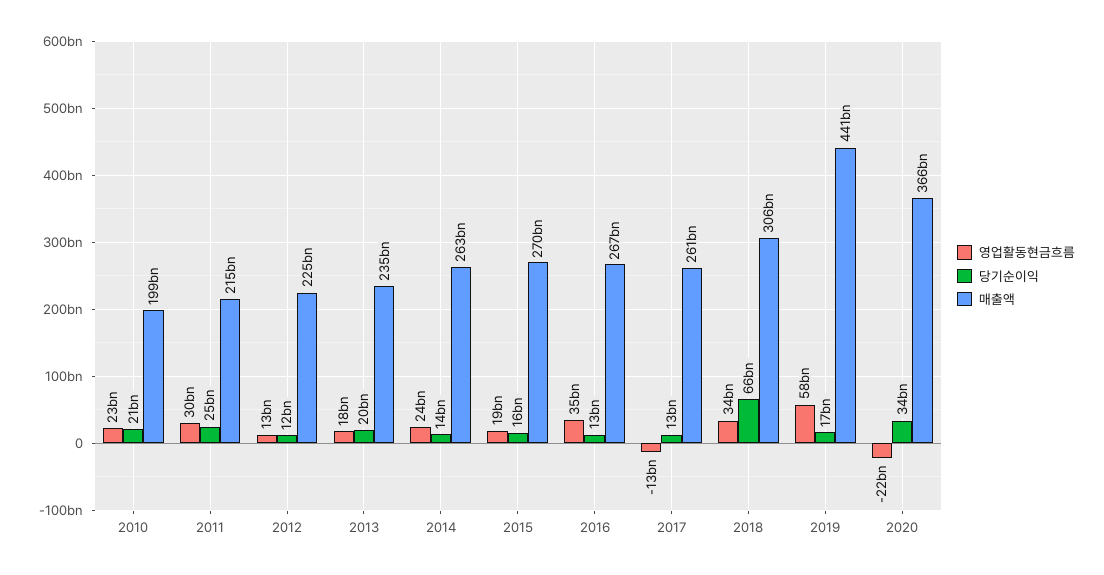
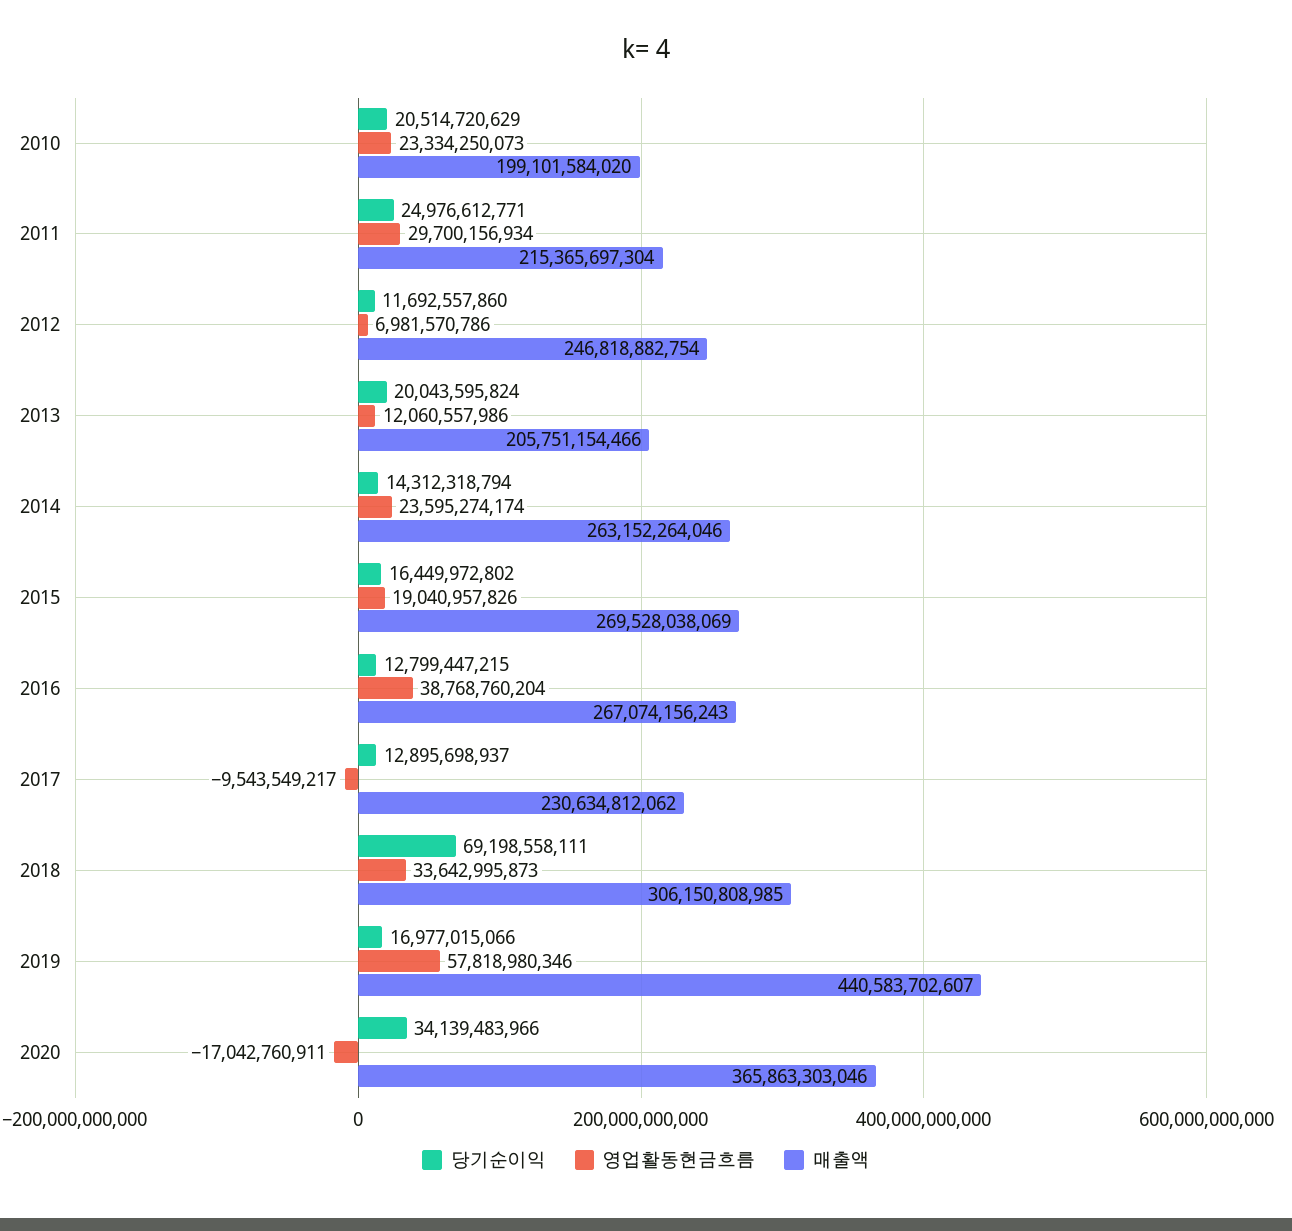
영업활동현금흐름, 2012: 13000000000 -> 6981570786
매출액, 2012: 225000000000 -> 246818882754
영업활동현금흐름, 2013: 18000000000 -> 12060557986
매출액, 2013: 235000000000 -> 205751154466
영업활동현금흐름, 2016: 35000000000 -> 38768760204
영업활동현금흐름, 2017: -13000000000 -> -9543549217
매출액, 2017: 261000000000 -> 230634812062
당기순이익, 2018: 66000000000 -> 69198558111
영업활동현금흐름, 2020: -22000000000 -> -17042760911

